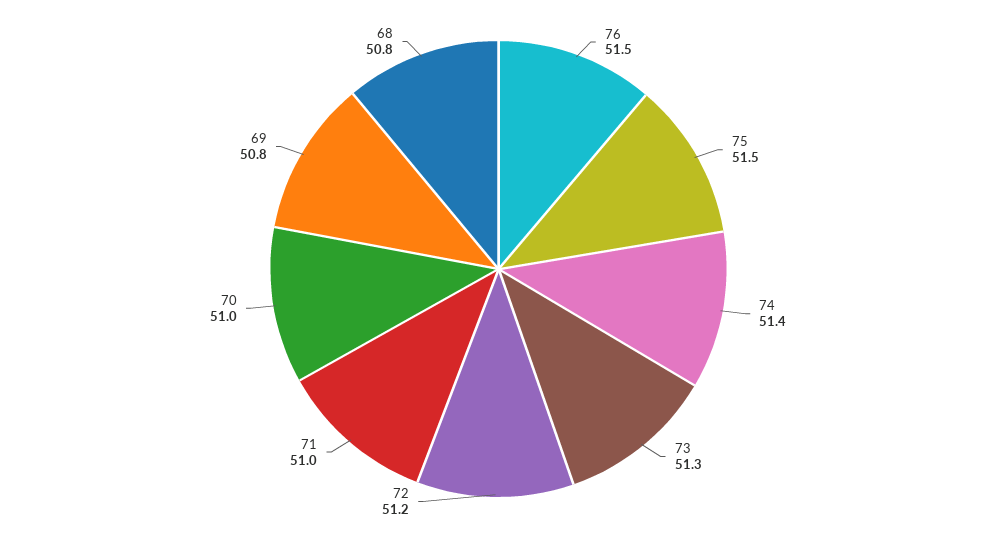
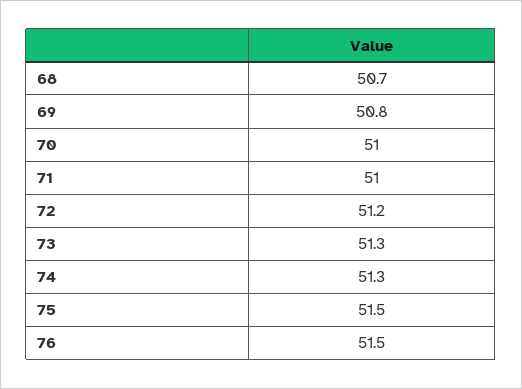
74: 51.4 -> 51.3
68: 50.8 -> 50.7

